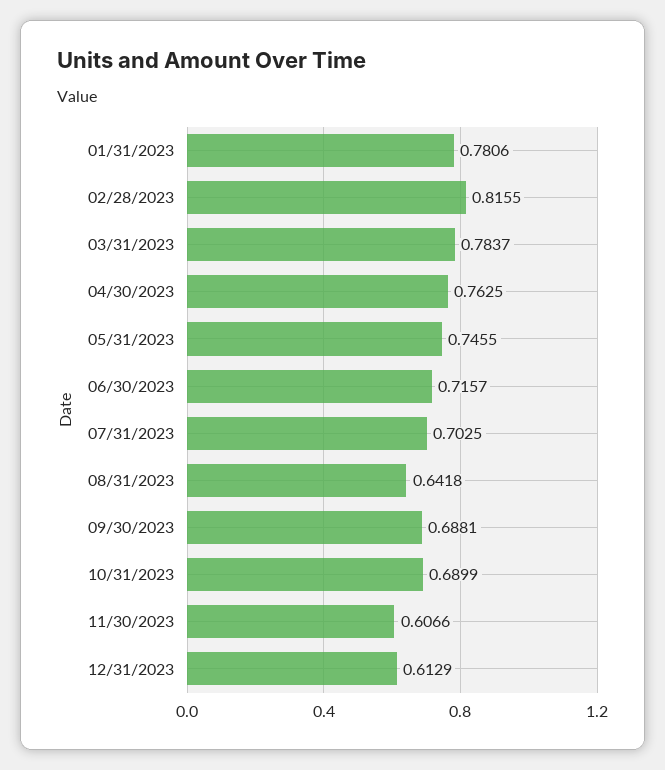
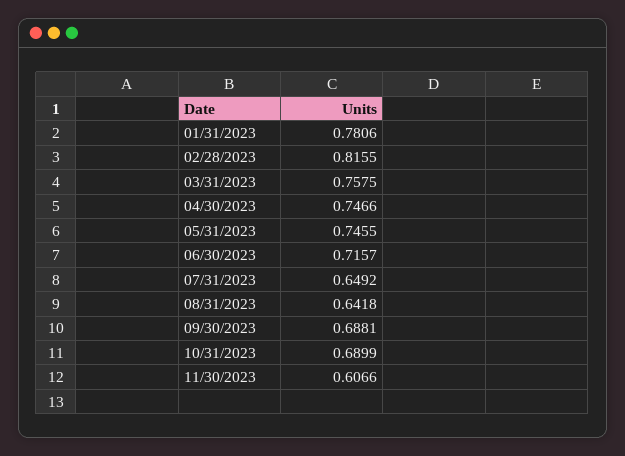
03/31/2023: 0.7837 -> 0.7575
04/30/2023: 0.7625 -> 0.7466
07/31/2023: 0.7025 -> 0.6492
12/31/2023: 0.6129 -> none

